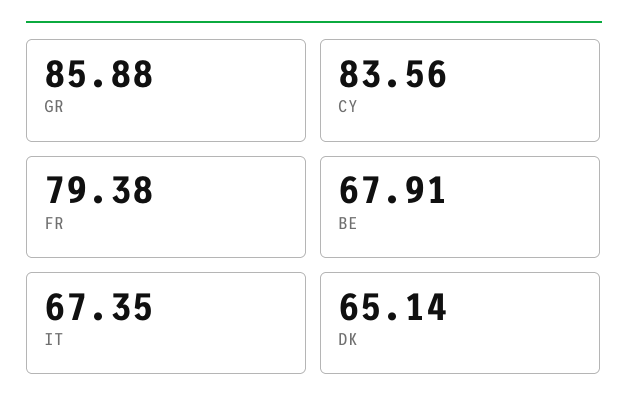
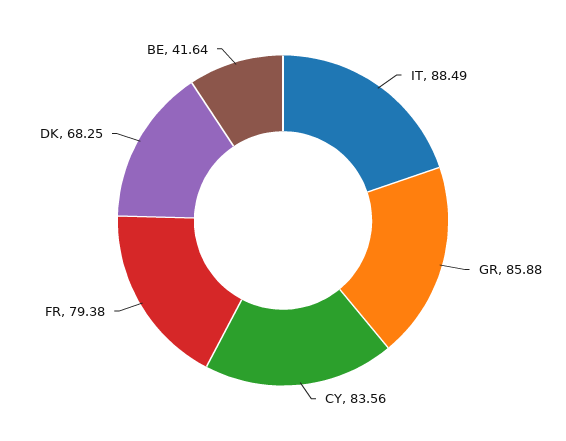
BE: 67.91 -> 41.64
IT: 67.35 -> 88.49
DK: 65.14 -> 68.25

